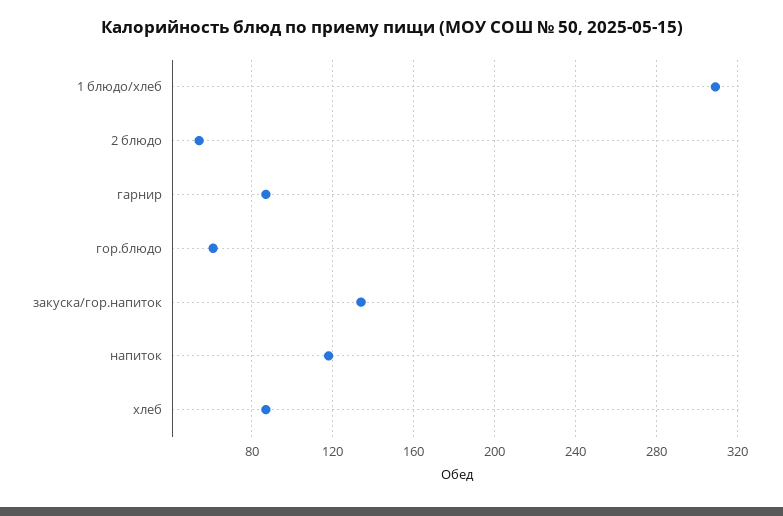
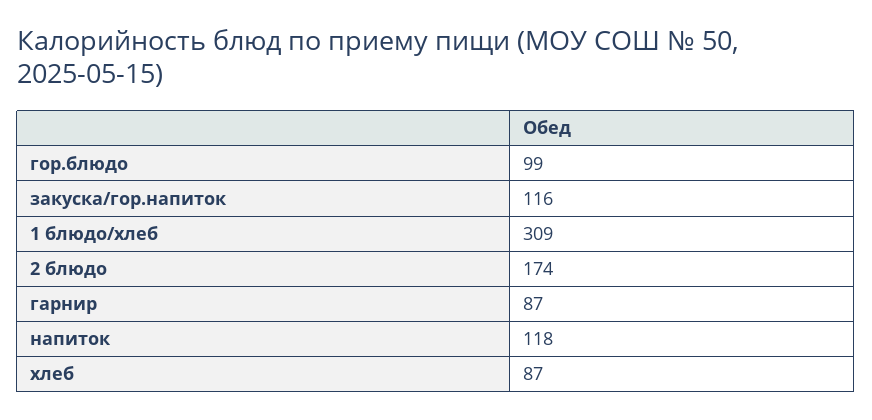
2 блюдо: 55 -> 174
гор.блюдо: 60 -> 99
закуска/гор.напиток: 135 -> 116

